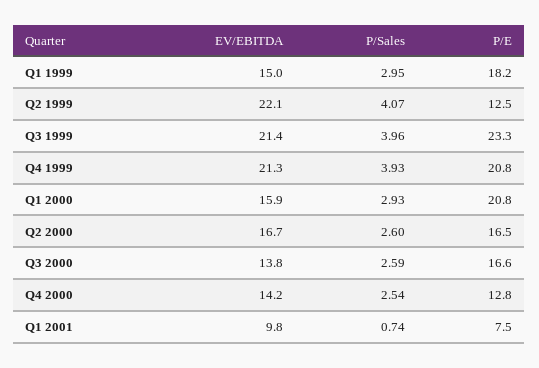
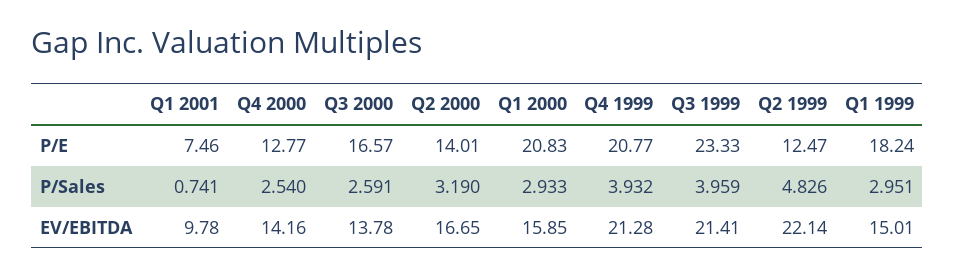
P/Sales, Q2 1999: 4.07 -> 4.826
P/Sales, Q2 2000: 2.6 -> 3.19
P/E, Q2 2000: 16.5 -> 14.01

